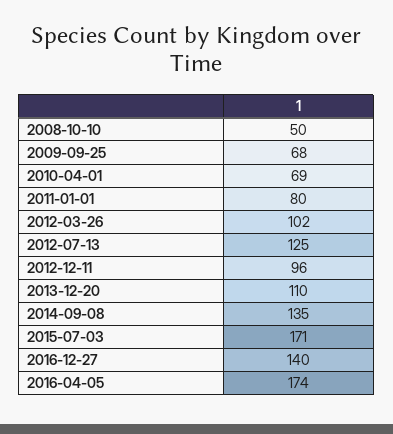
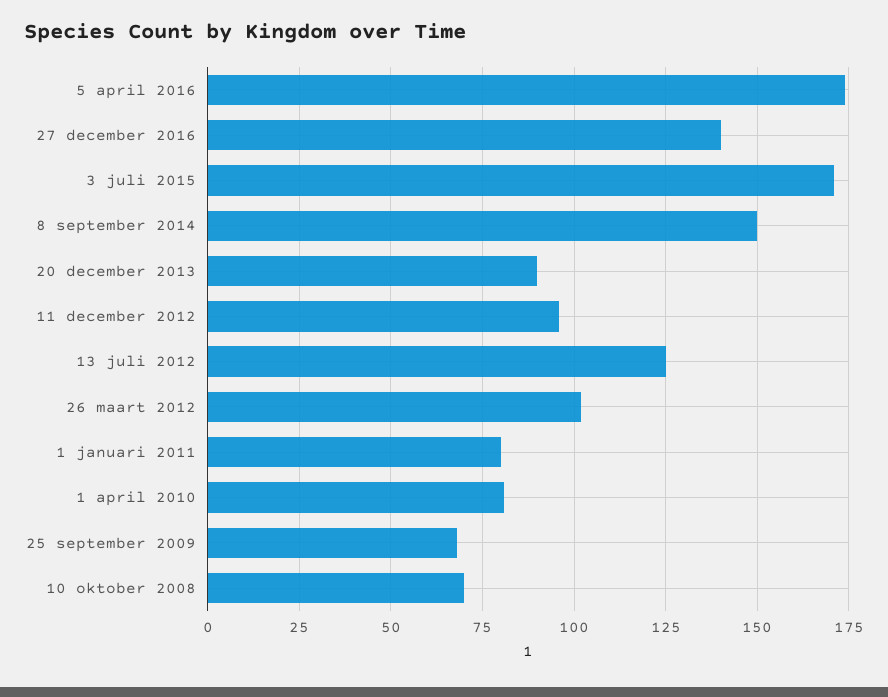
2008-10-10: 50 -> 70
2010-04-01: 69 -> 80
2013-12-20: 110 -> 90
2014-09-08: 135 -> 150

